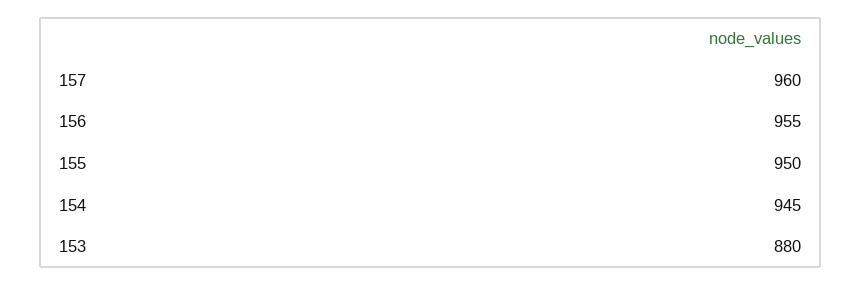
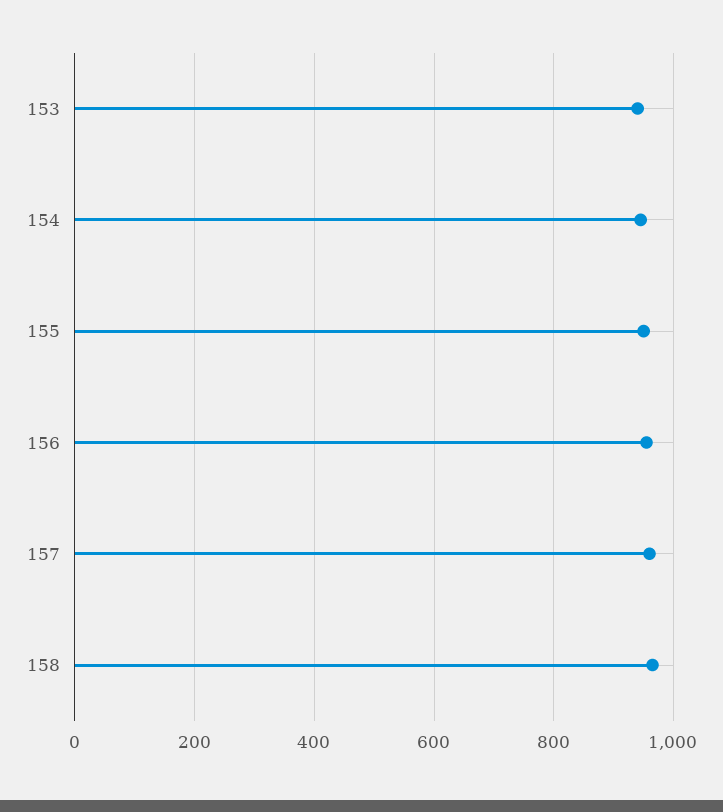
153: 880 -> 940
158: none -> 960

